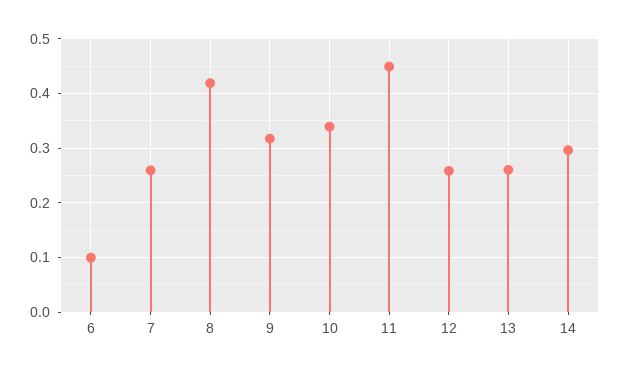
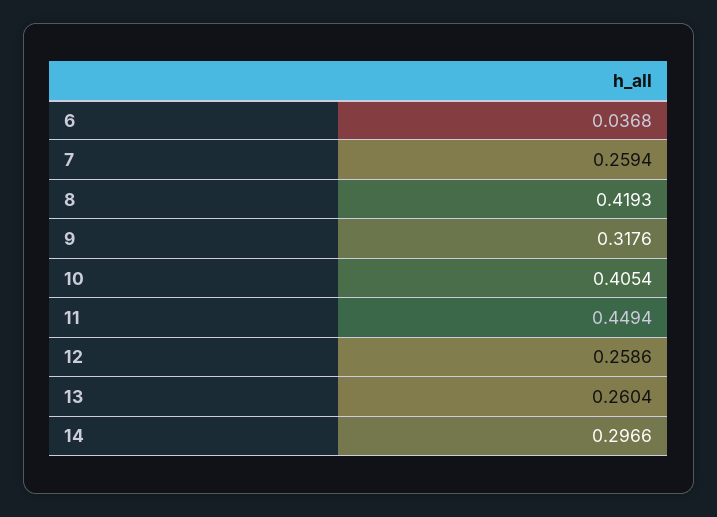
6: 0.1 -> 0.0368
10: 0.34 -> 0.4054

